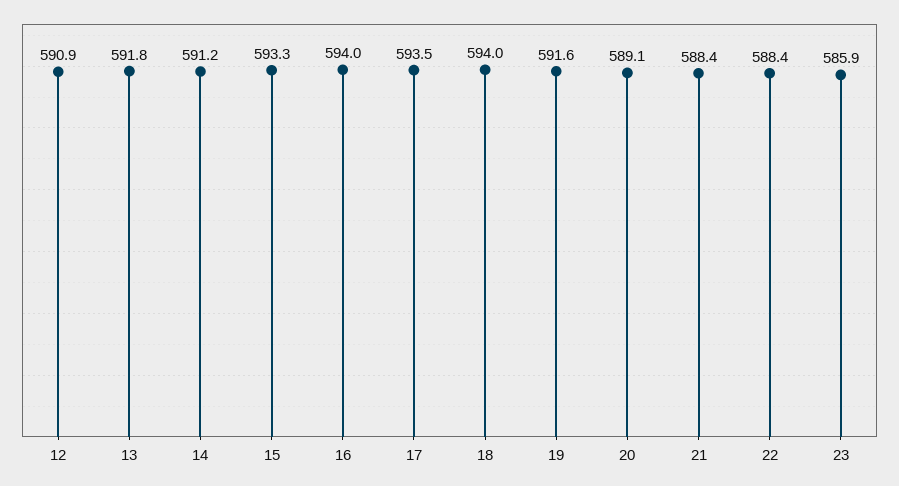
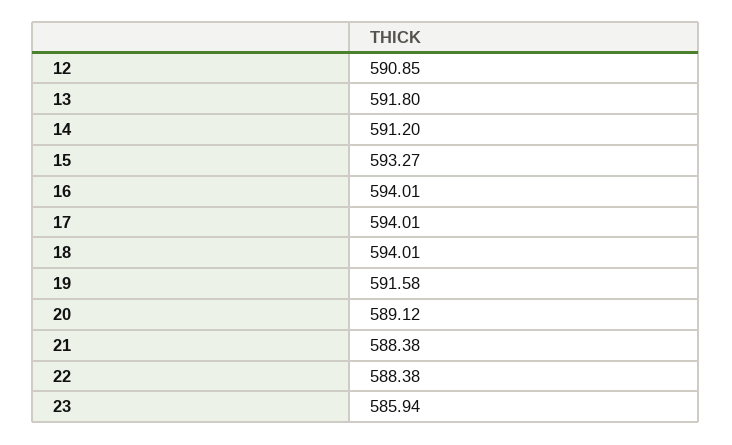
17: 593.5 -> 594.01

